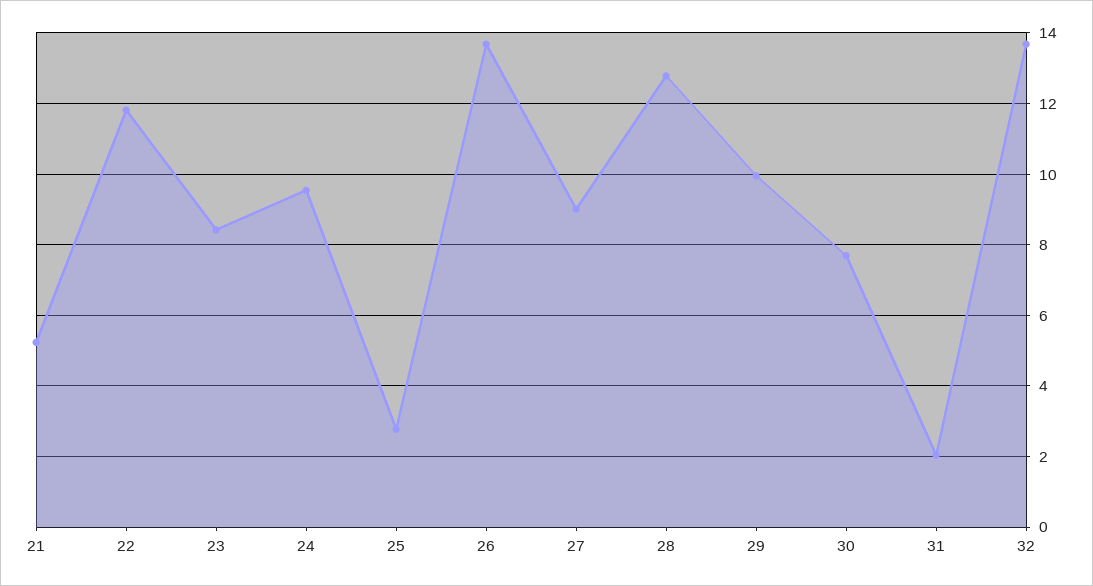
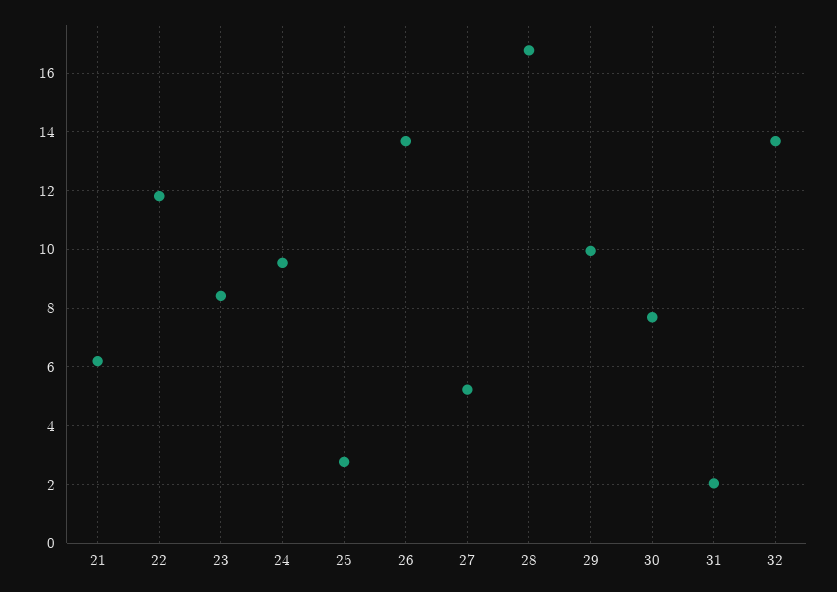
21: 5.2 -> 6.25
27: 9 -> 5.25
28: 12.8 -> 16.75

